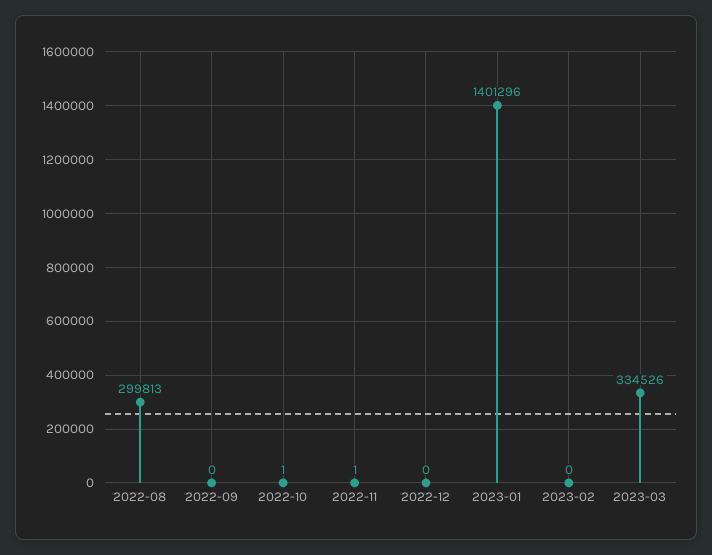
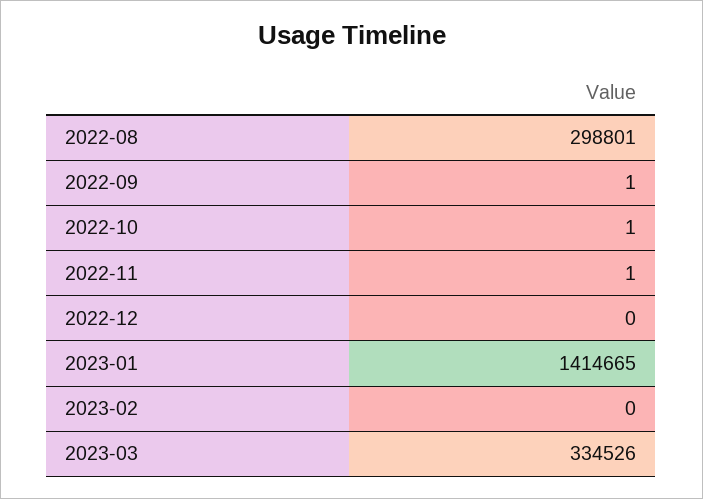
2022-08: 299813 -> 298801
2022-09: 0 -> 1
2023-01: 1401296 -> 1414665

